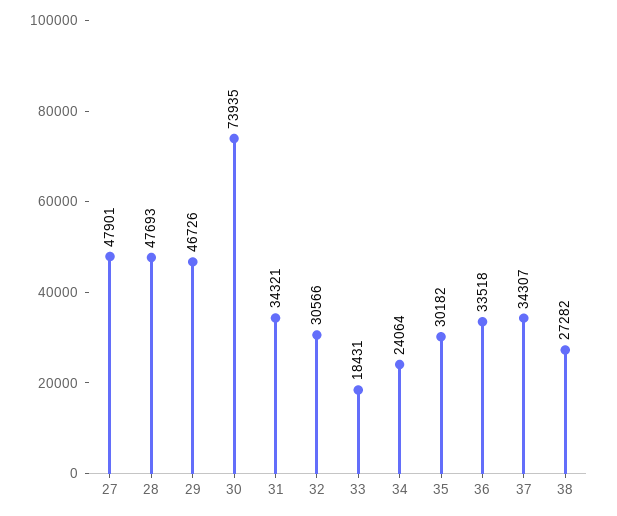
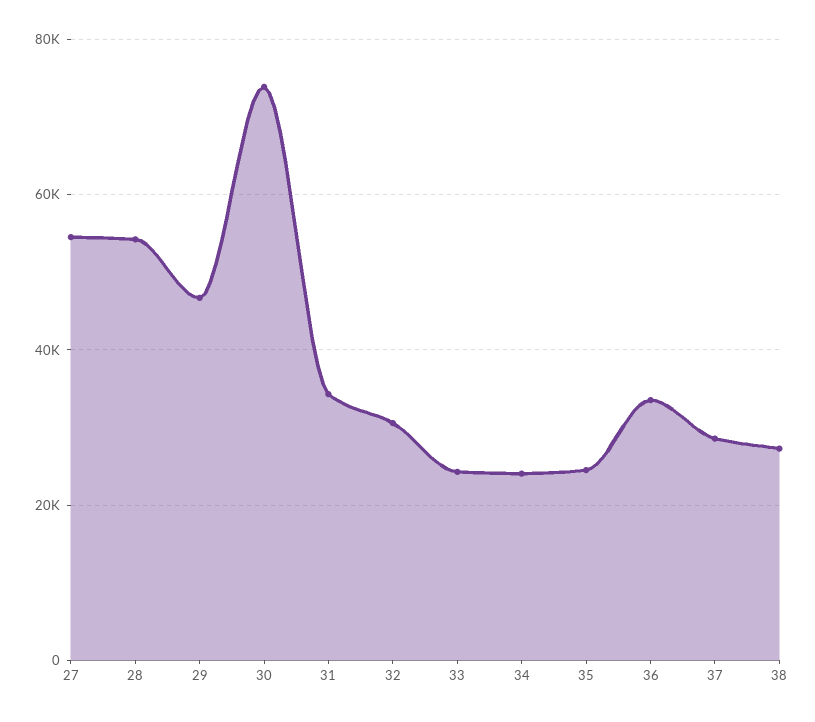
27: 47901 -> 54000
28: 47693 -> 54000
33: 18431 -> 24000
35: 30182 -> 24000
37: 34307 -> 28000

